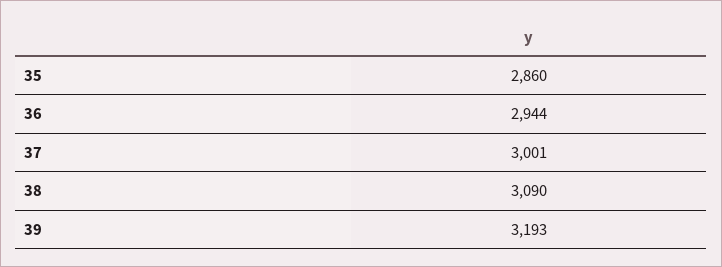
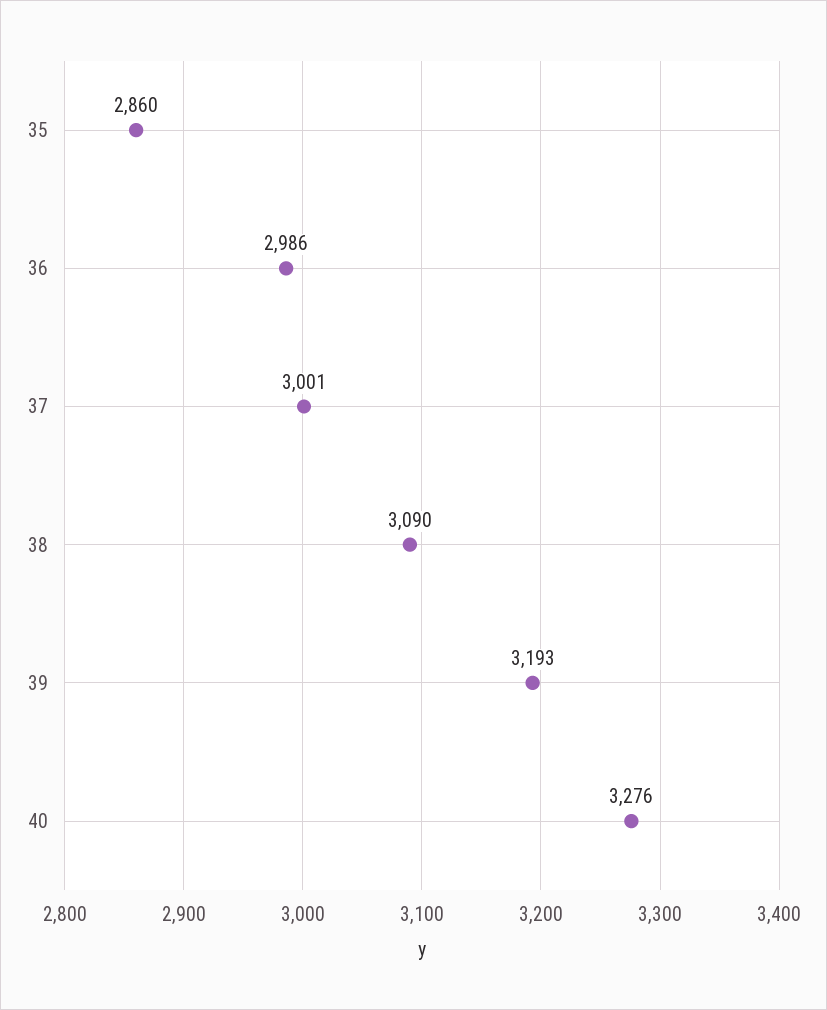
36: 2944 -> 2986
40: none -> 3276

